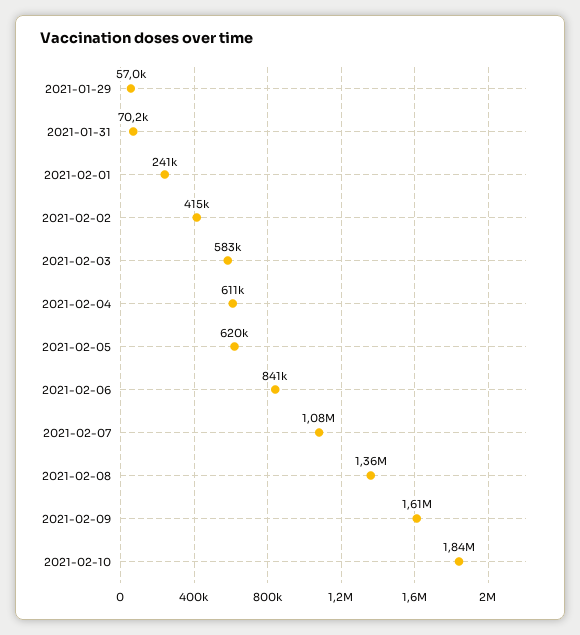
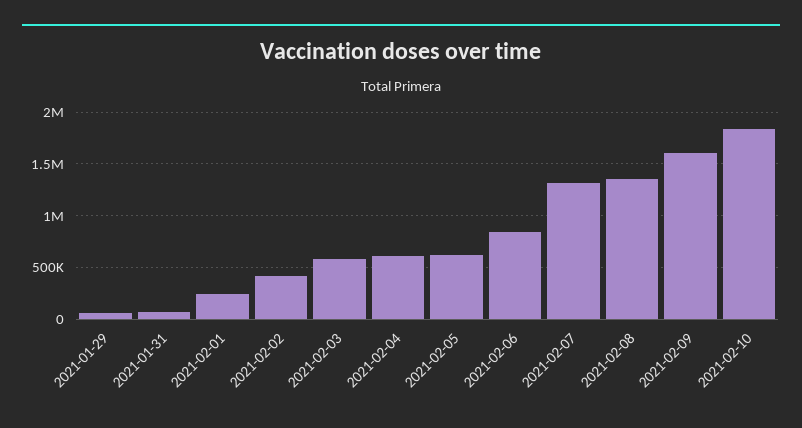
2021-02-07: 1080000 -> 1300000

